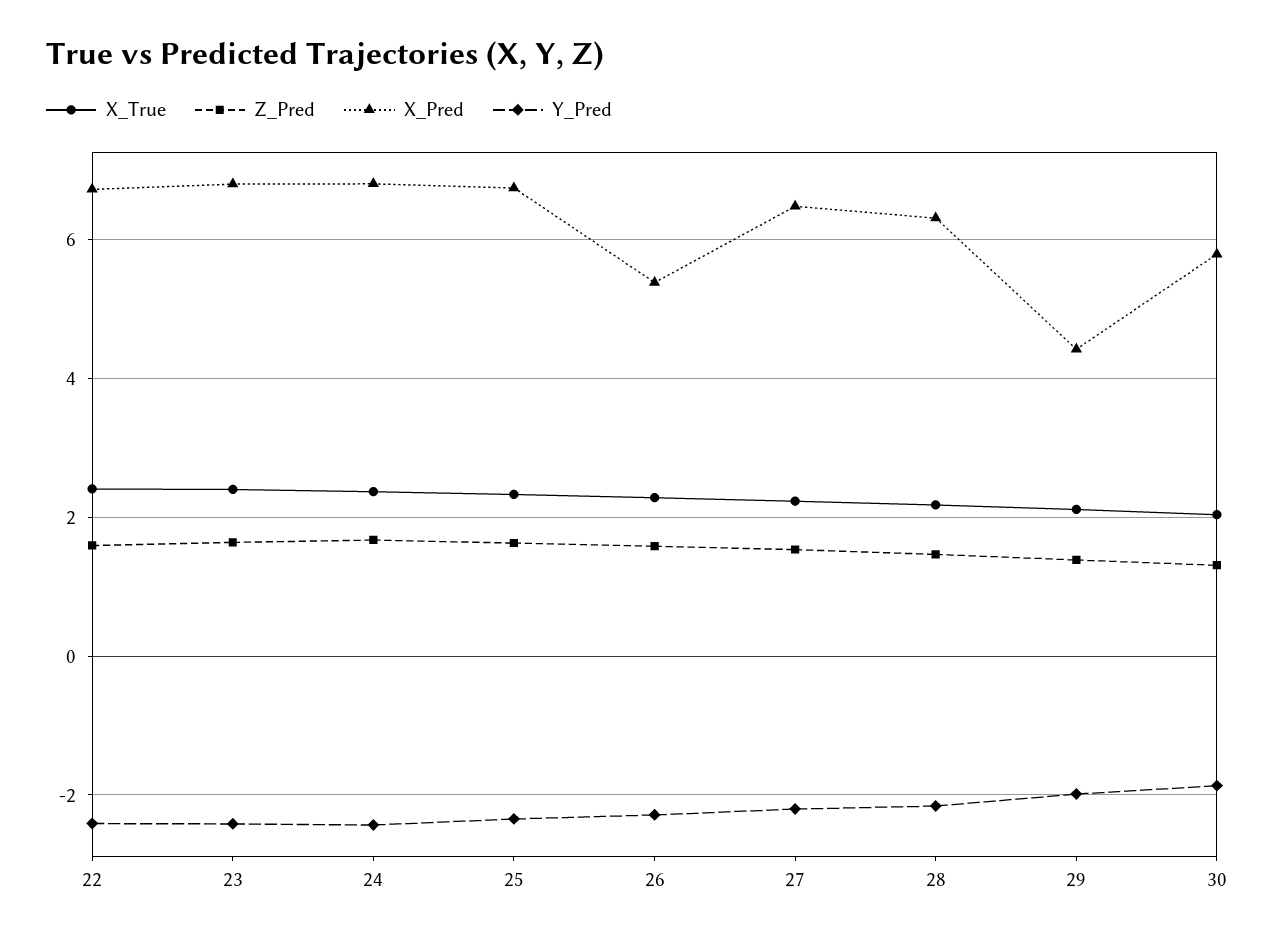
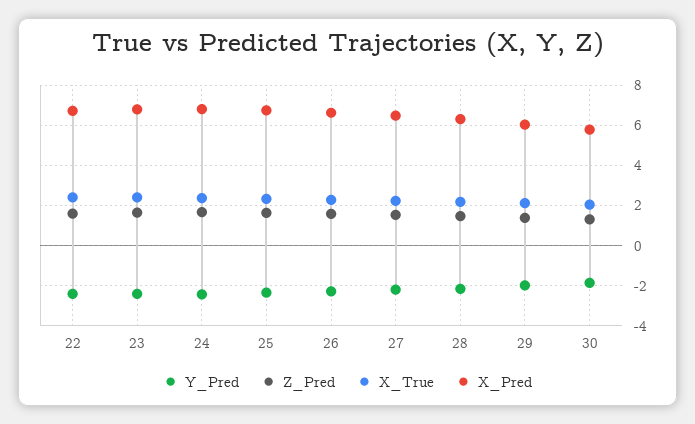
X_Pred, 26: 5.4 -> 6.5
X_Pred, 29: 4.4 -> 6

